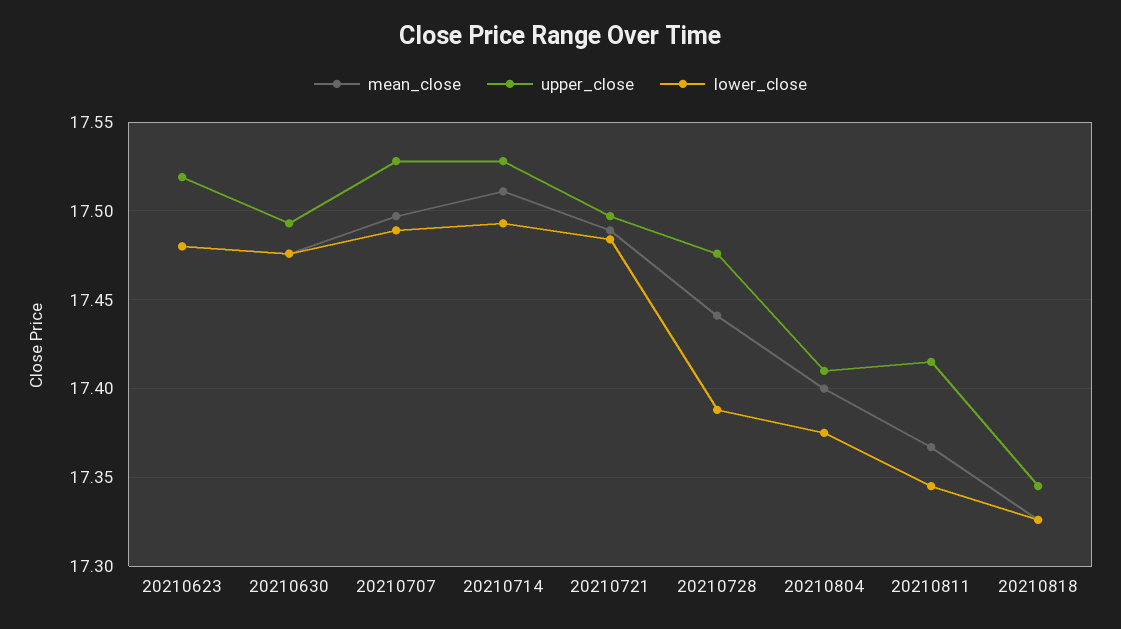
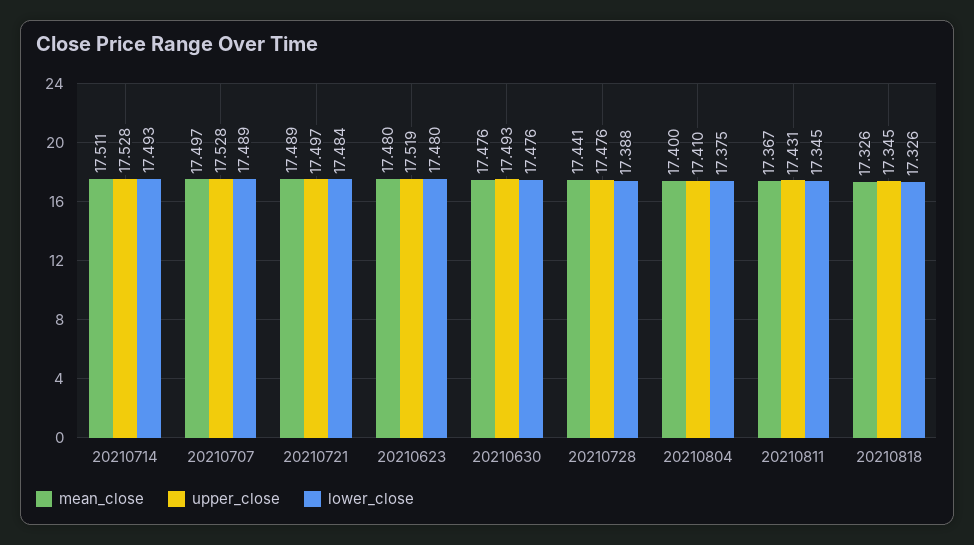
upper_close, 20210811: 17.415 -> 17.431

